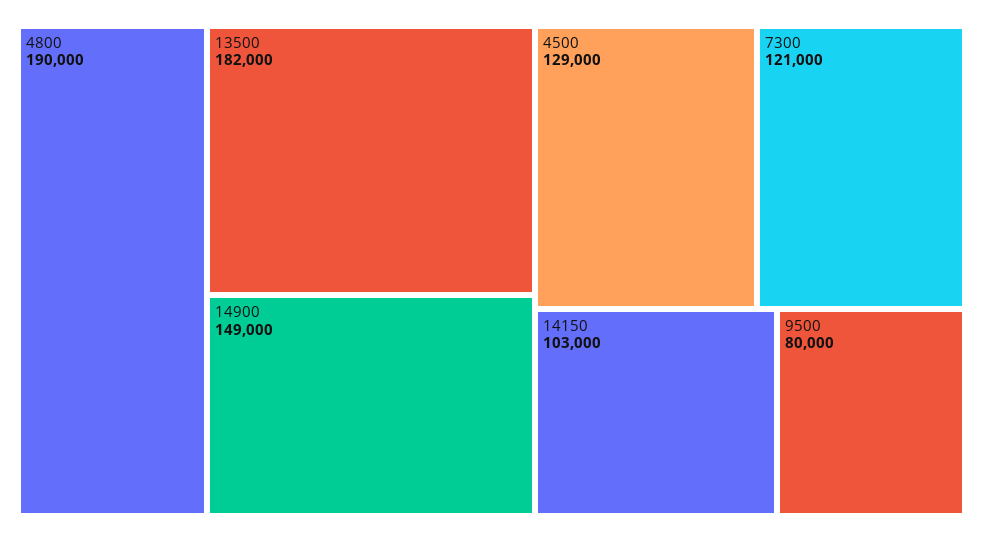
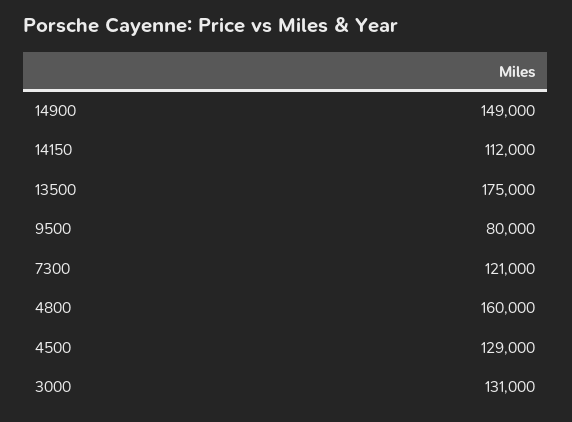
4800: 190000 -> 160000
13500: 182000 -> 175000
14150: 103000 -> 112000
3000: none -> 131000

